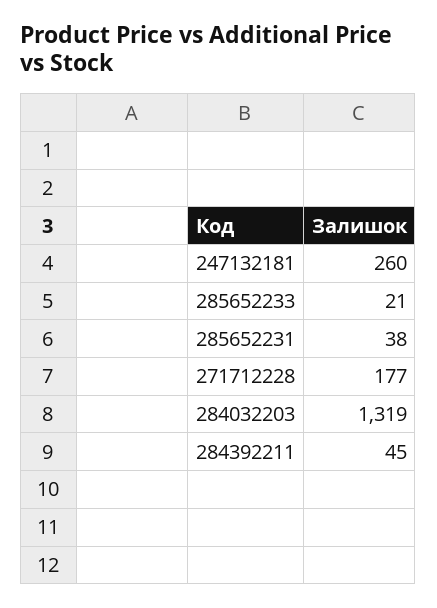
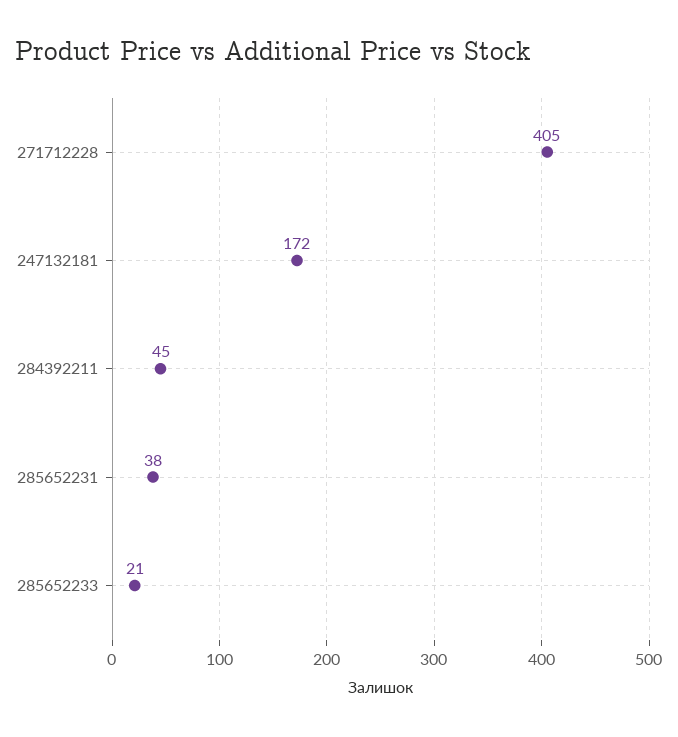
247132181: 260 -> 172
271712228: 177 -> 405
284032203: 1319 -> none

